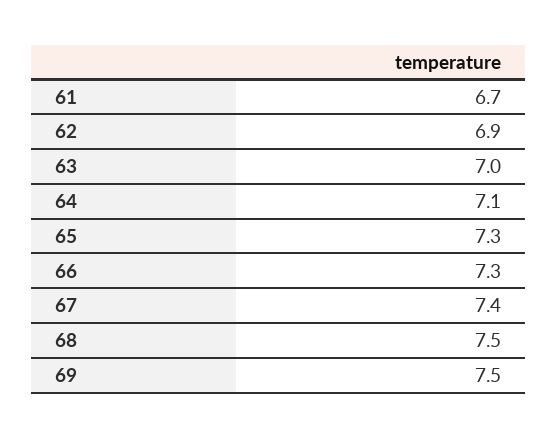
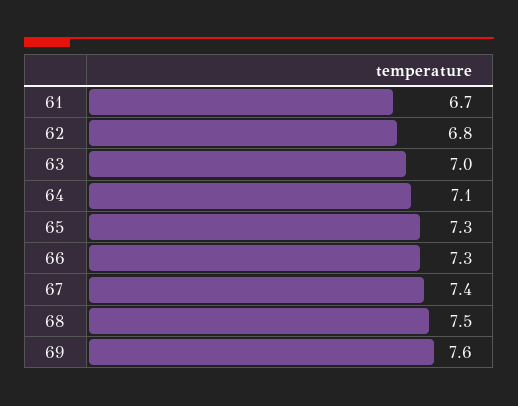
62: 6.9 -> 6.8
69: 7.5 -> 7.6

